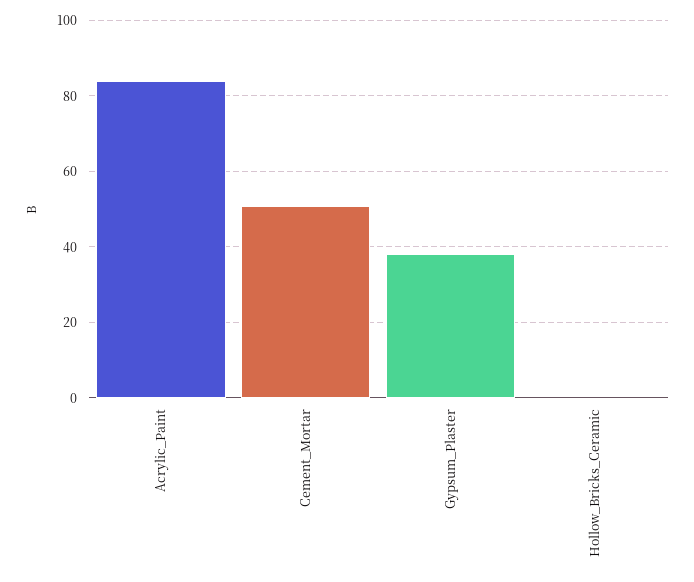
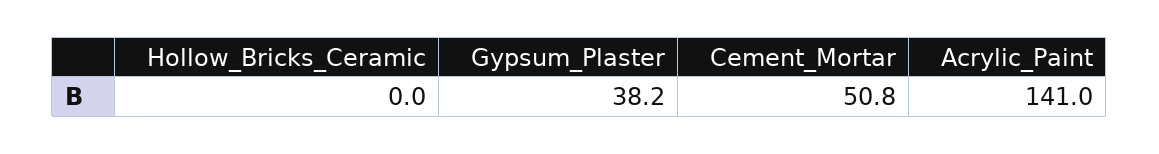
Acrylic_Paint: 84 -> 141

